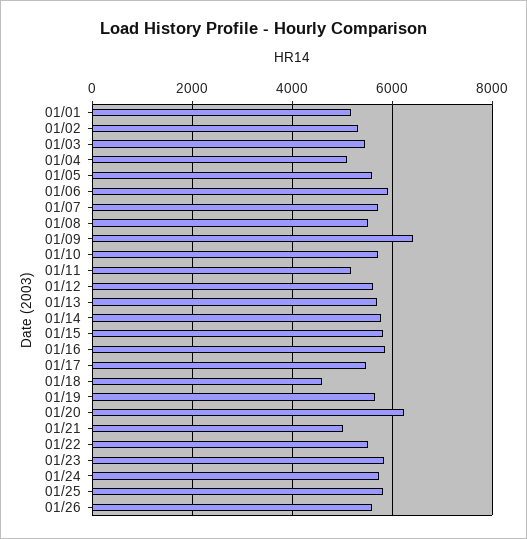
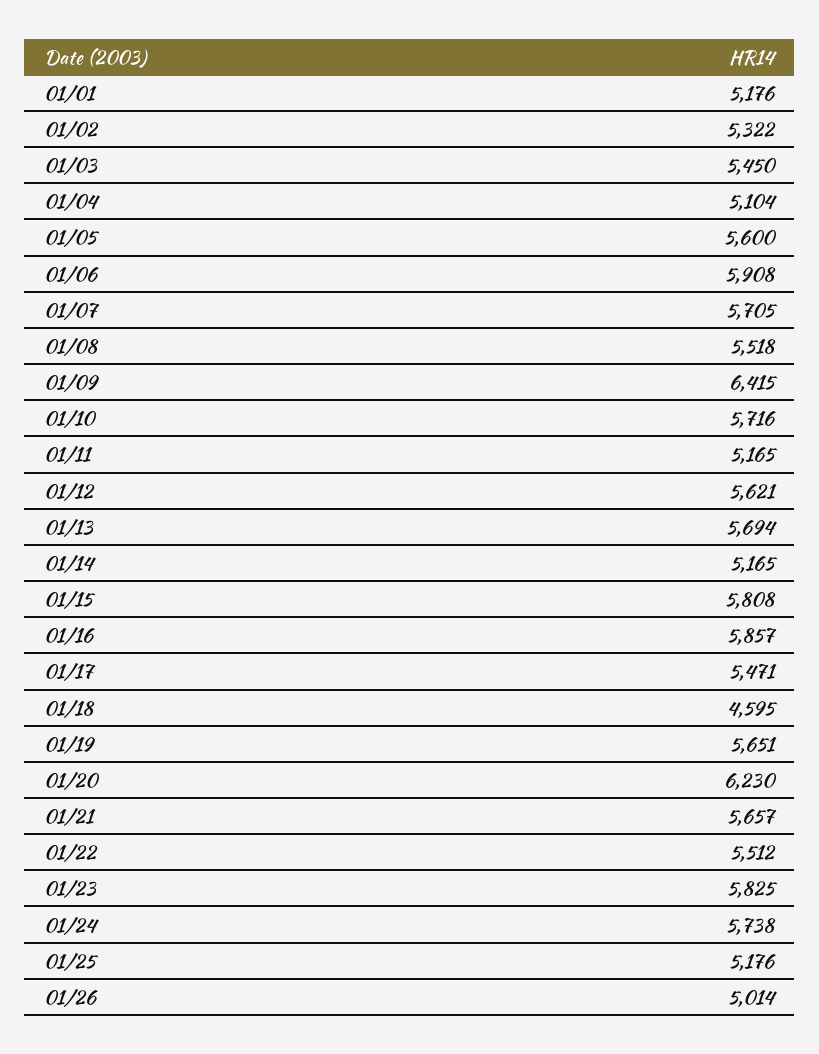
01/14: 5800 -> 5165
01/21: 5000 -> 5657
01/25: 5800 -> 5176
01/26: 5600 -> 5014

